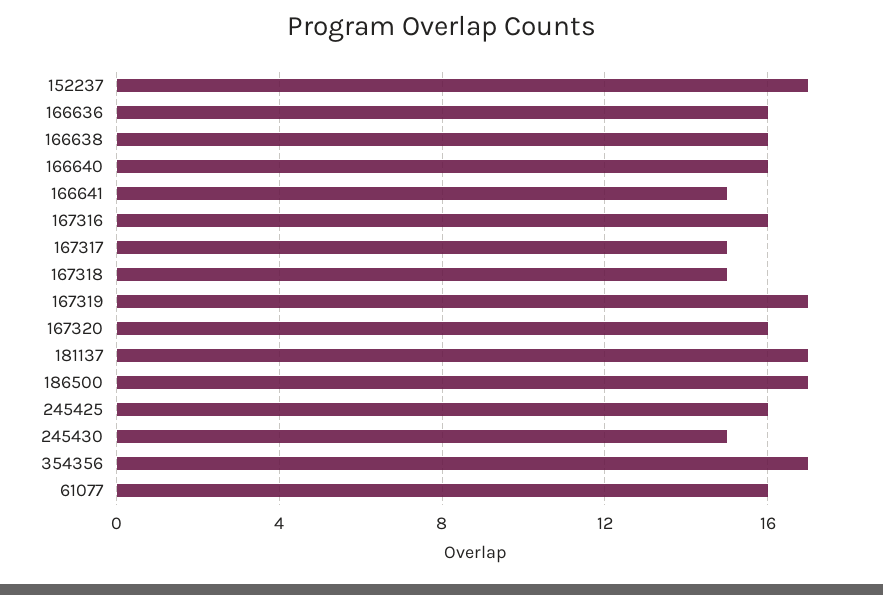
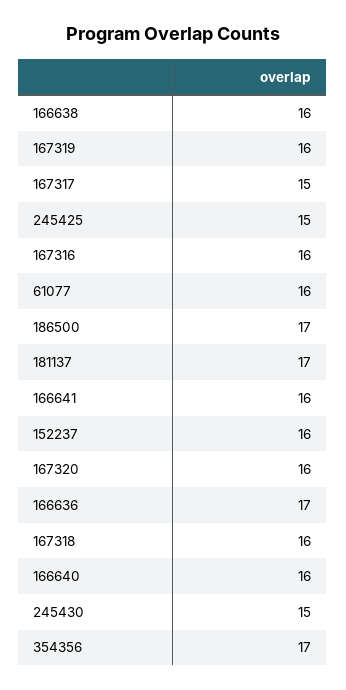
152237: 17 -> 16
166636: 16 -> 17
166641: 15 -> 16
167318: 15 -> 16
167319: 17 -> 16
245425: 16 -> 15

